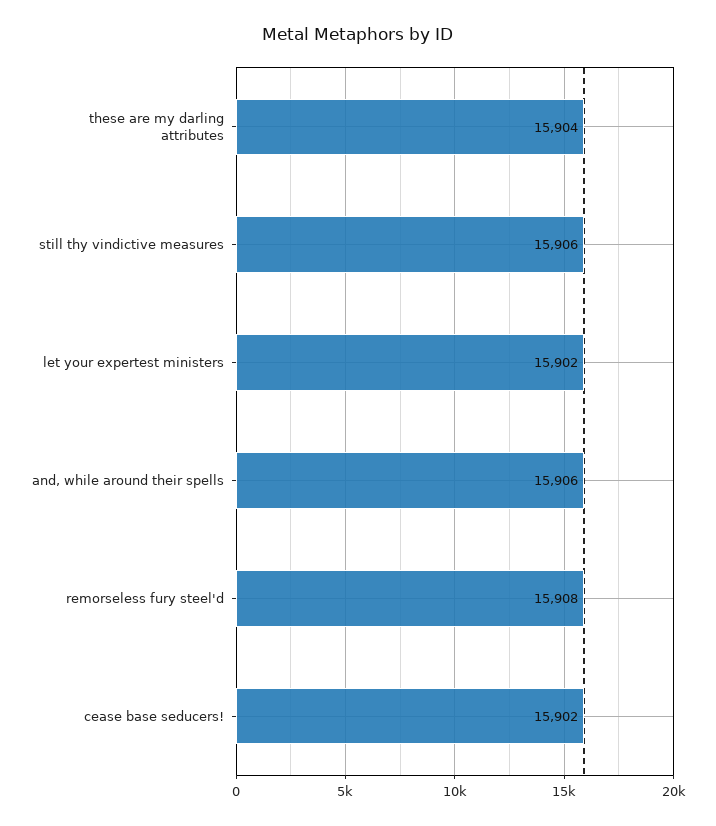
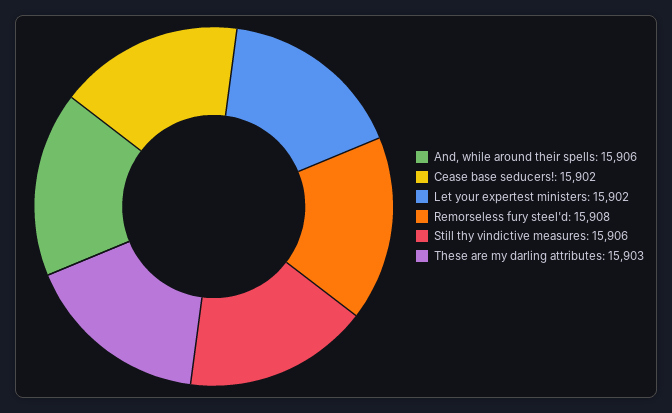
these are my darling attributes: 15904 -> 15903

